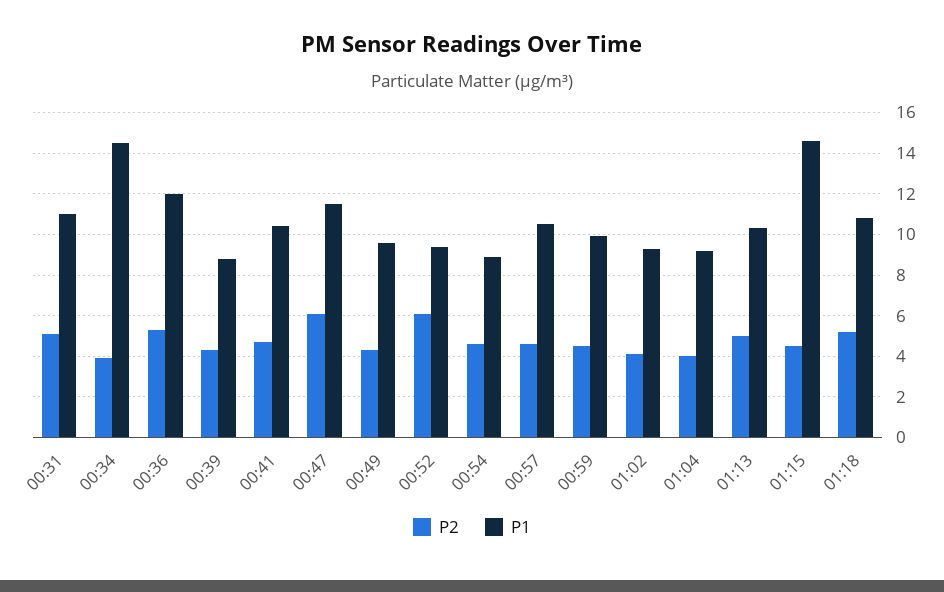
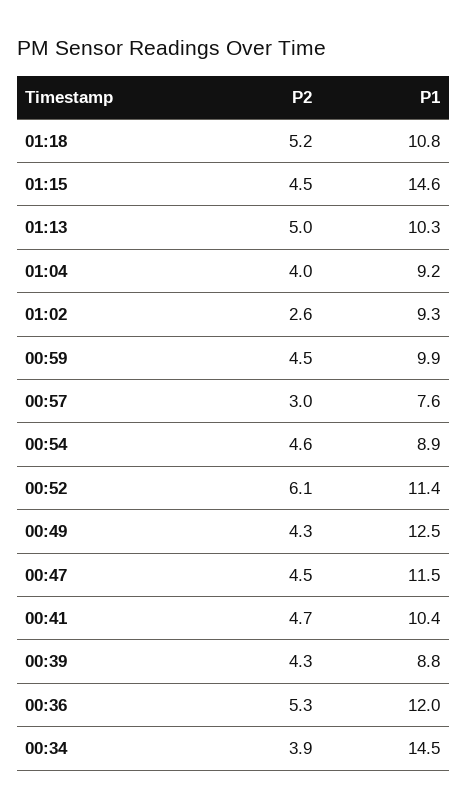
P2, 00:31: 5 -> none
P1, 00:31: 11 -> none
P2, 00:47: 6 -> 4.5
P1, 00:49: 9.5 -> 12.5
P1, 00:52: 9.5 -> 11.4
P2, 00:57: 4.5 -> 3
P1, 00:57: 10.5 -> 7.6
P2, 01:02: 4 -> 2.6

